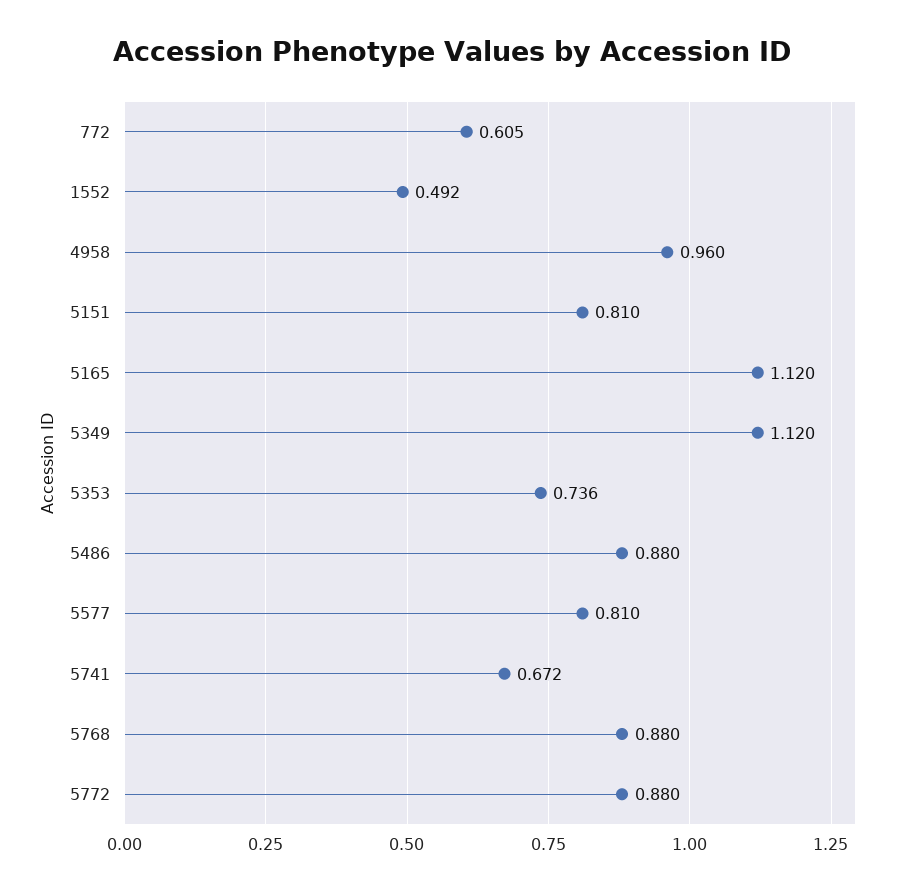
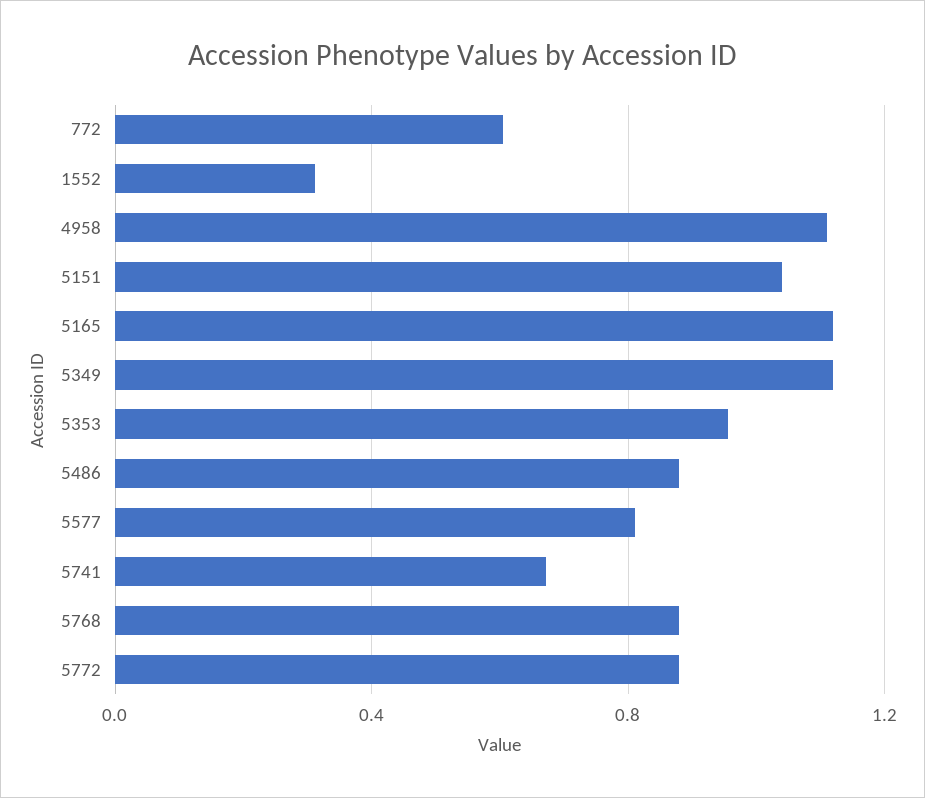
1552: 0.492 -> 0.3
4958: 0.96 -> 1.1
5151: 0.81 -> 1.05
5353: 0.736 -> 0.95

